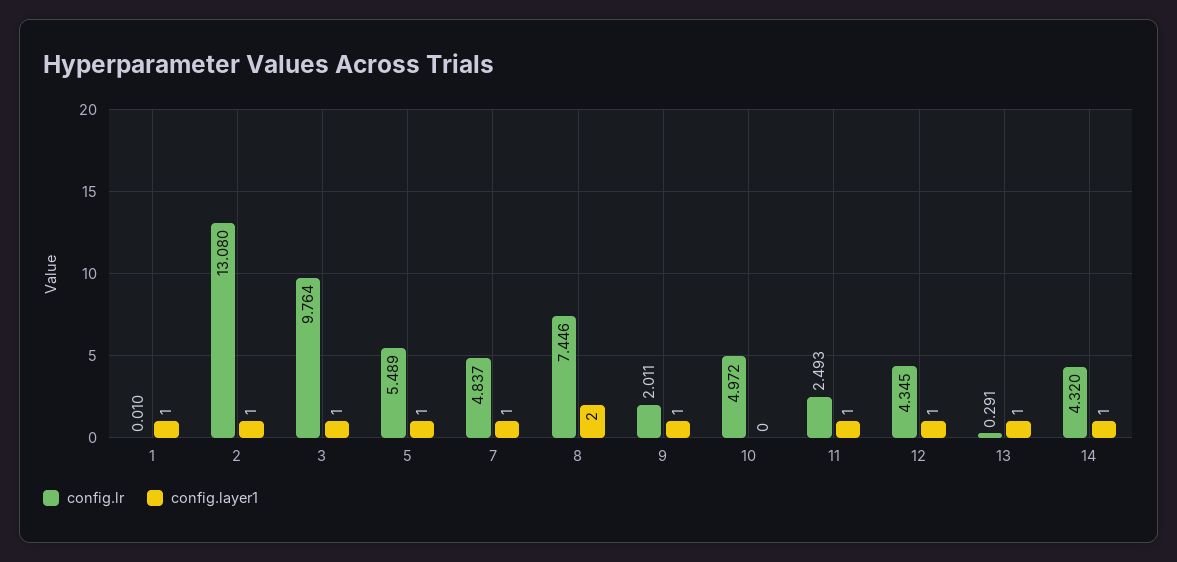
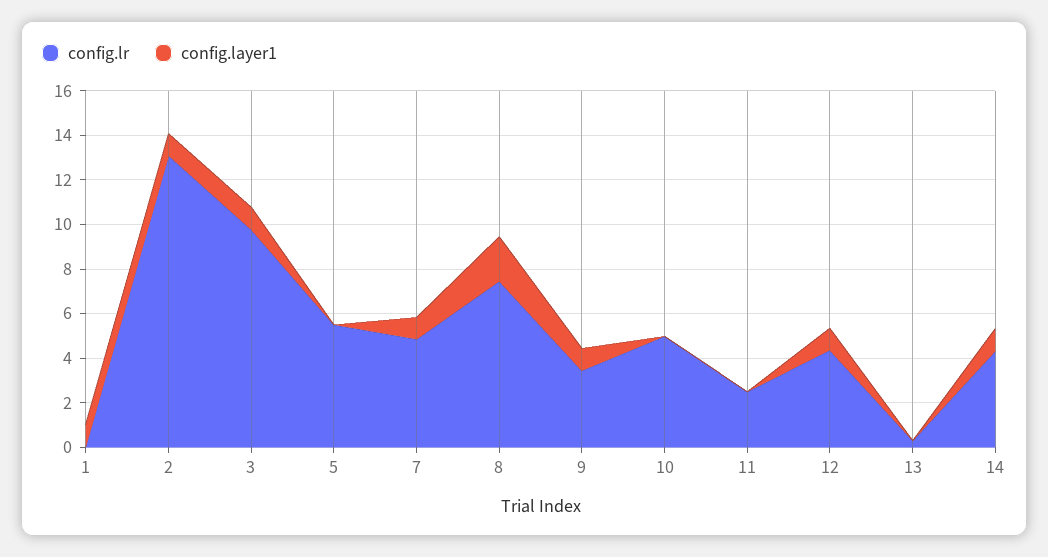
config.layer1, 5: 1 -> 0
config.lr, 9: 2.011 -> 3.5
config.layer1, 11: 1 -> 0
config.layer1, 13: 1 -> 0

